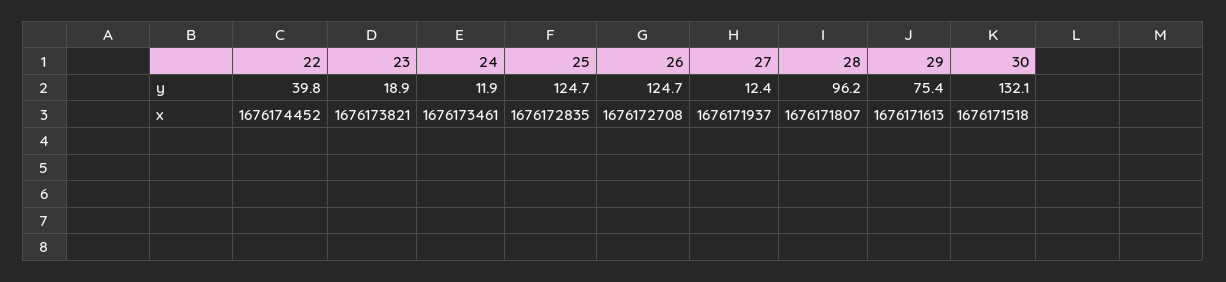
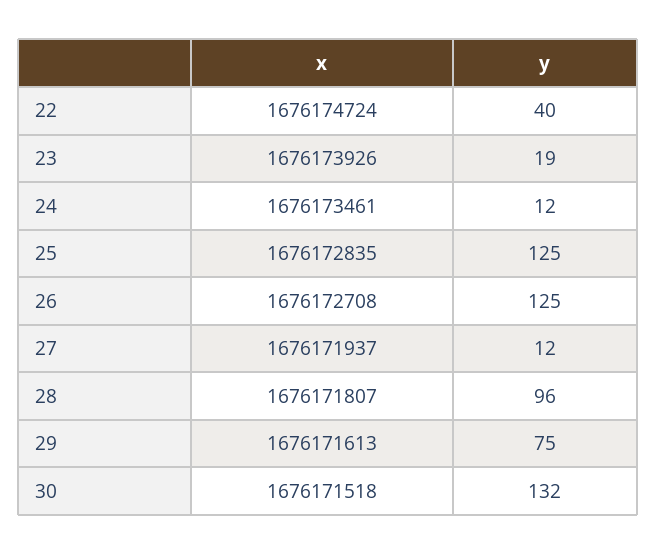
22, x: 1676174452 -> 1676174724
23, x: 1676173821 -> 1676173926

